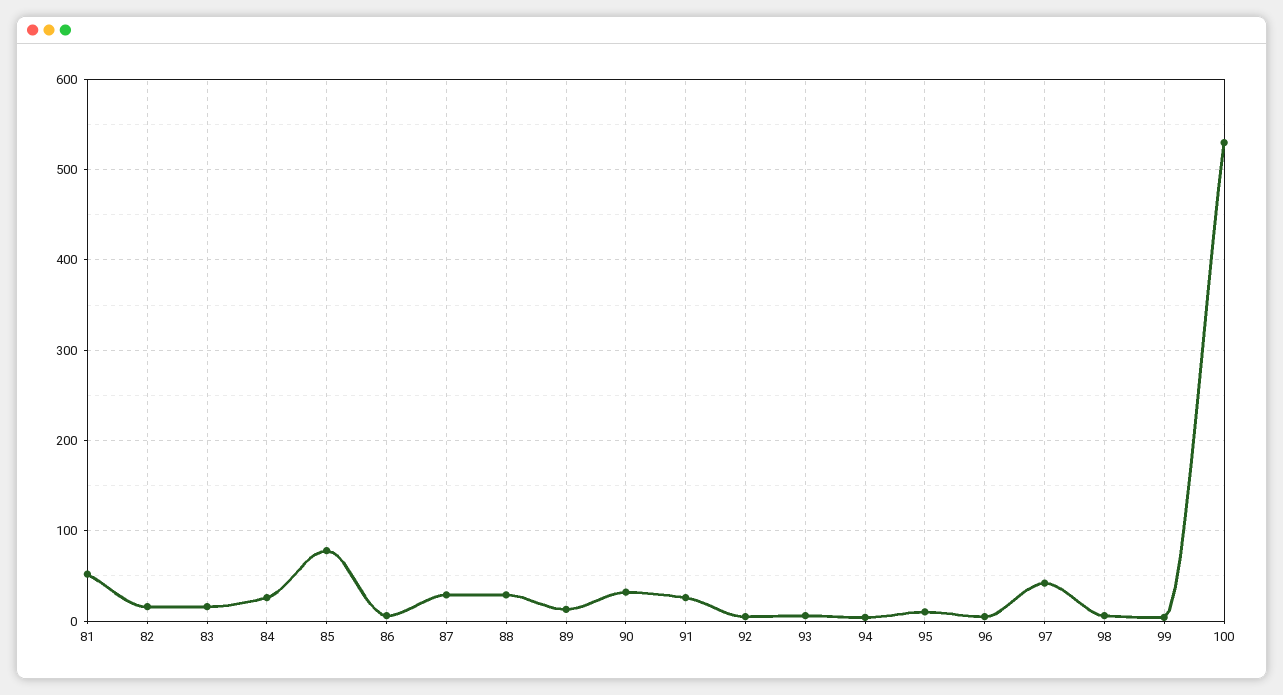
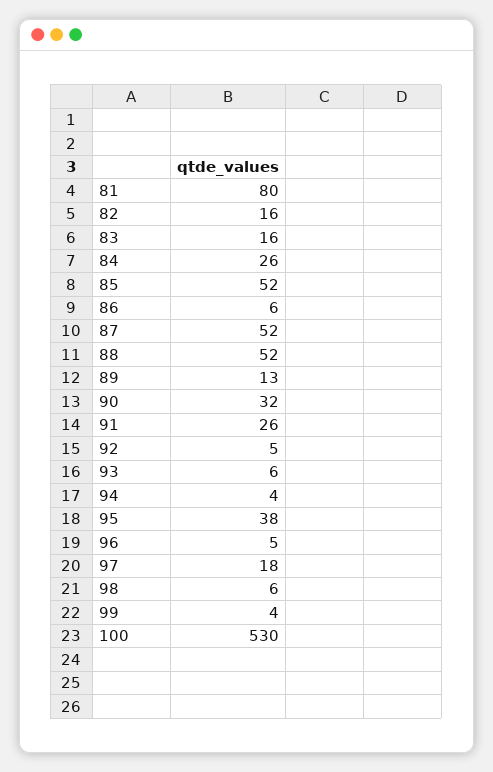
81: 50 -> 80
85: 80 -> 52
87: 30 -> 52
88: 30 -> 52
95: 10 -> 38
97: 40 -> 18

